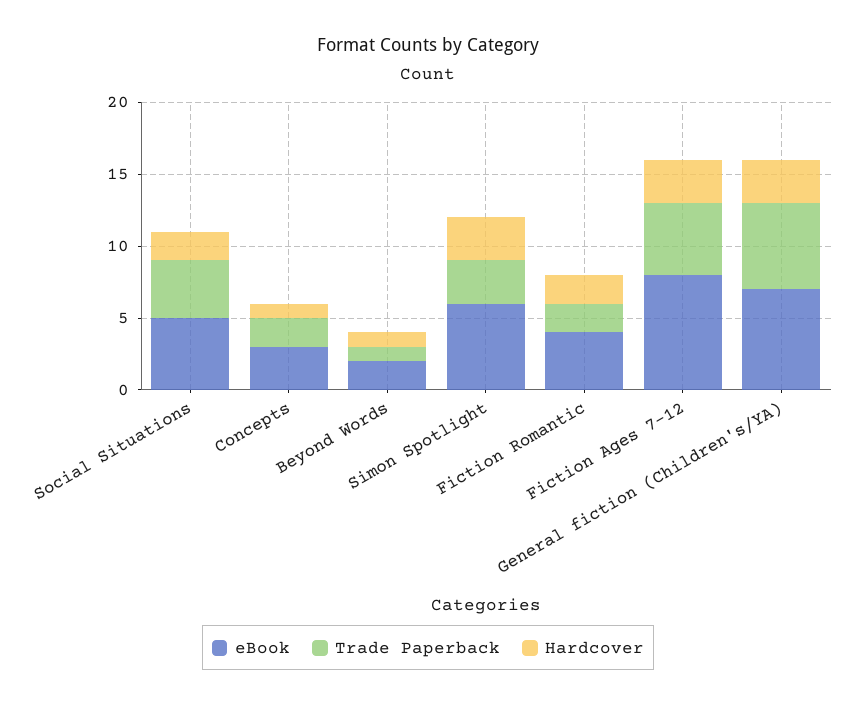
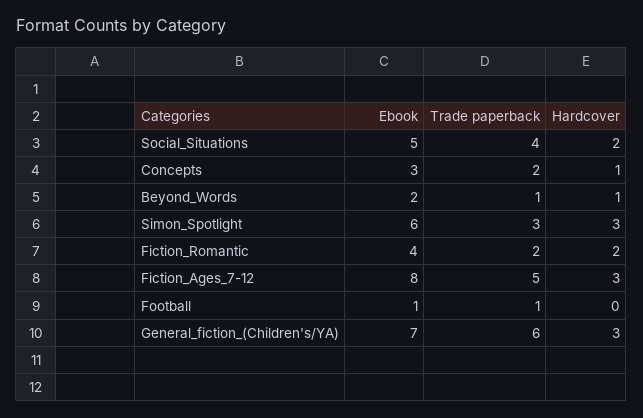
eBook, Football: none -> 1
Trade Paperback, Football: none -> 1
Hardcover, Football: none -> 0

